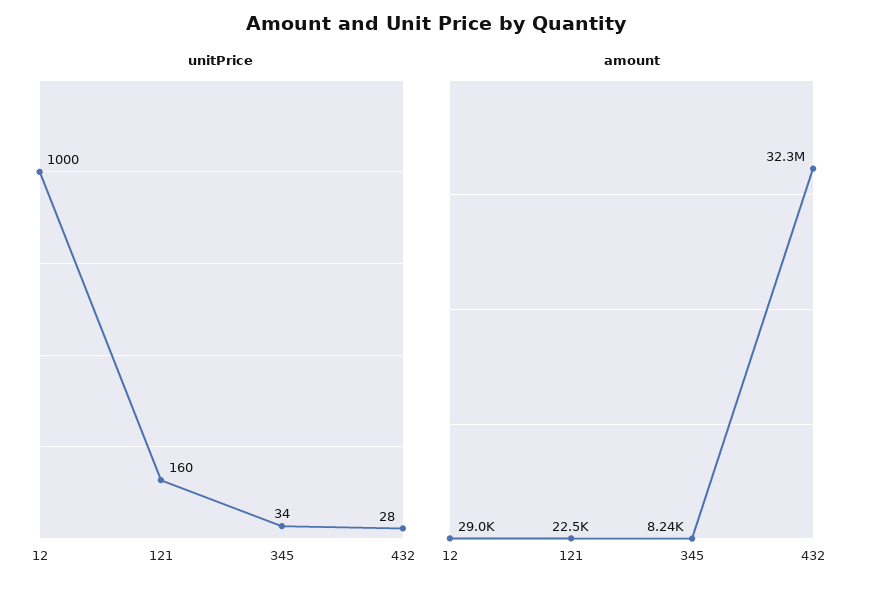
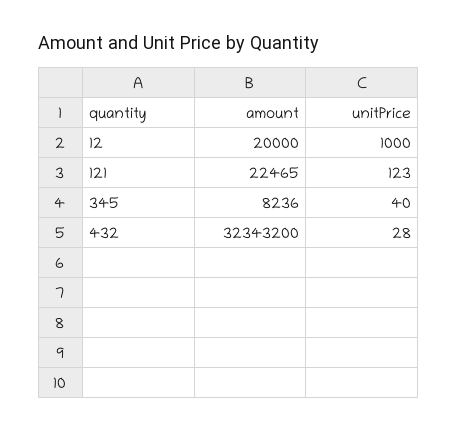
unitPrice, 121: 160 -> 123
unitPrice, 345: 34 -> 40
amount, 12: 29000 -> 20000

